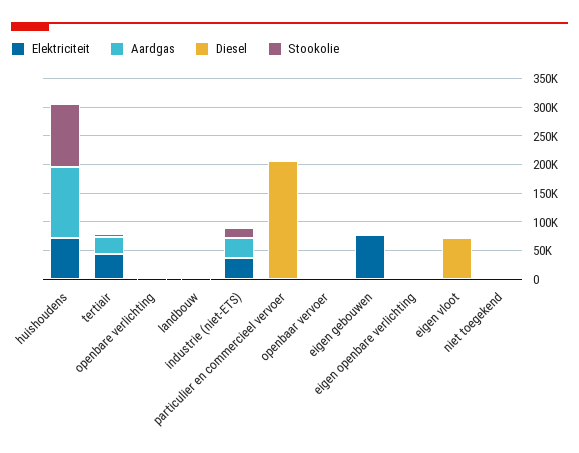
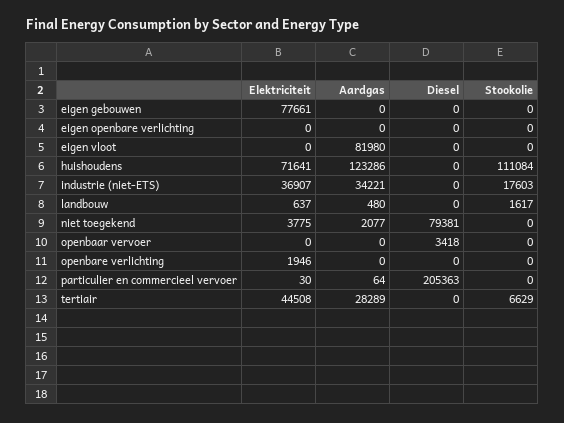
Aardgas, eigen vloot: 0 -> 81980
Diesel, eigen vloot: 75000 -> 0
Diesel, niet toegekend: 0 -> 79381

